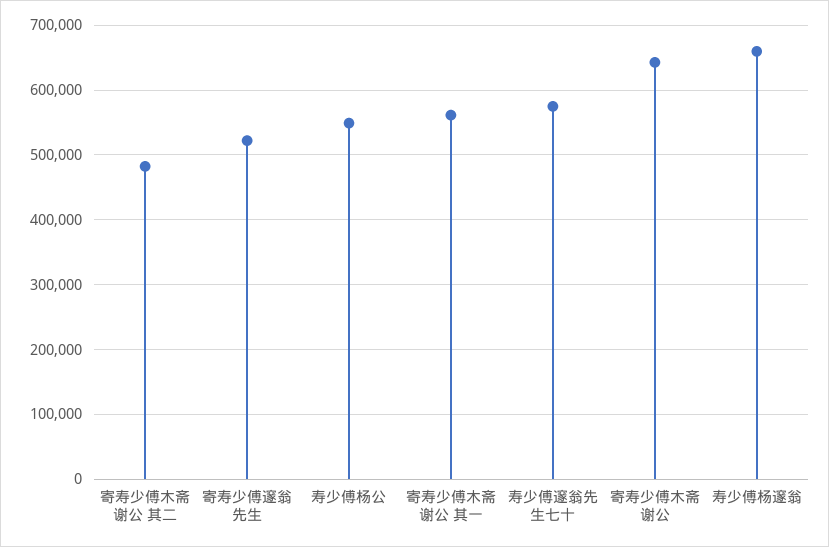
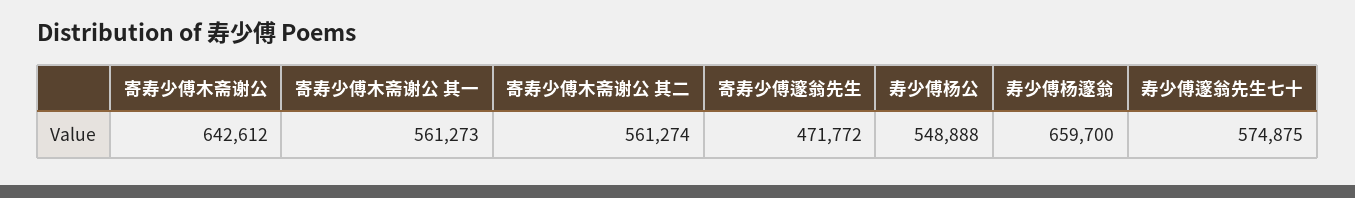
寄寿少傅木斋谢公 其二: 480000 -> 561274
寄寿少傅邃翁先生: 520000 -> 471772

